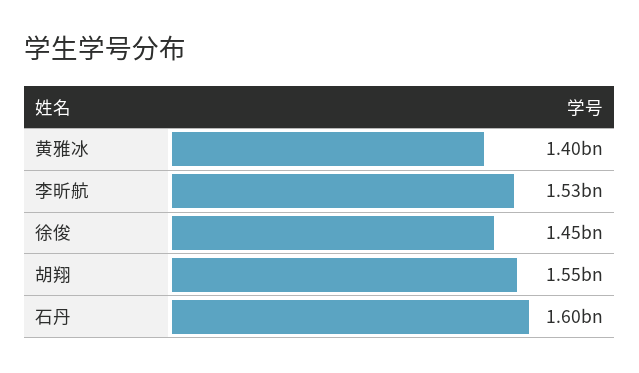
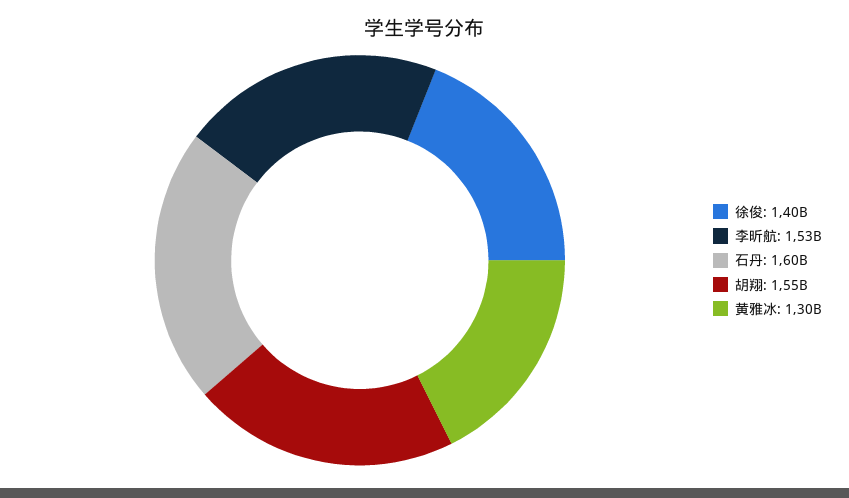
黄雅冰: 1400000000 -> 1300000000
徐俊: 1450000000 -> 1400000000

